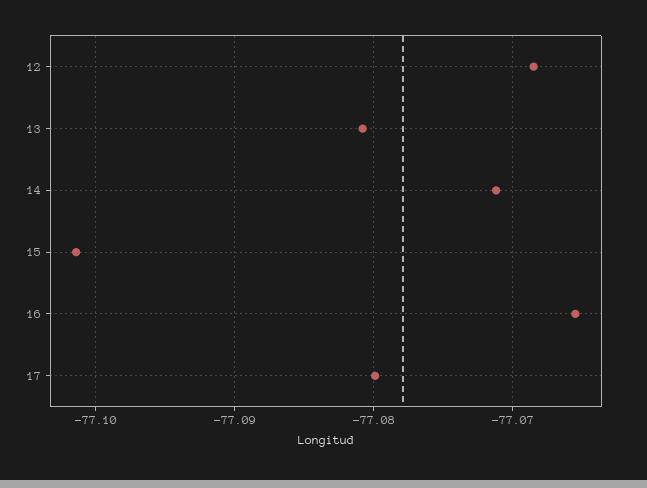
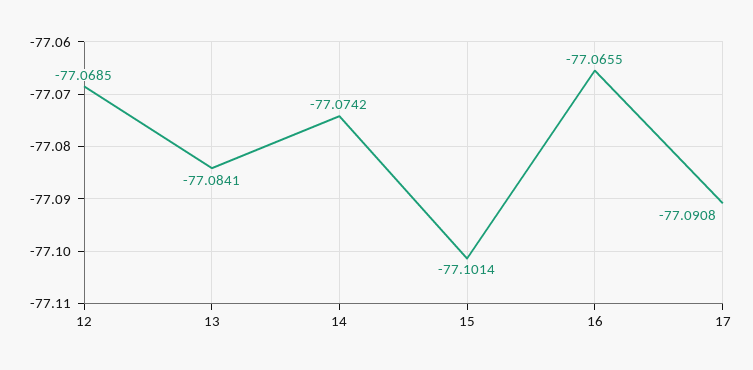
13: -77.081 -> -77.0841
14: -77.071 -> -77.0742
17: -77.08 -> -77.0908

